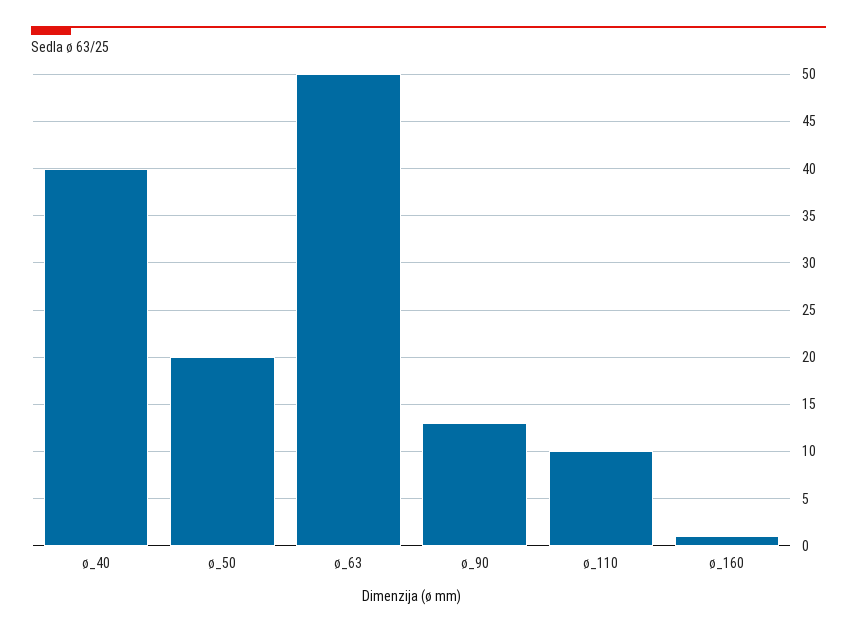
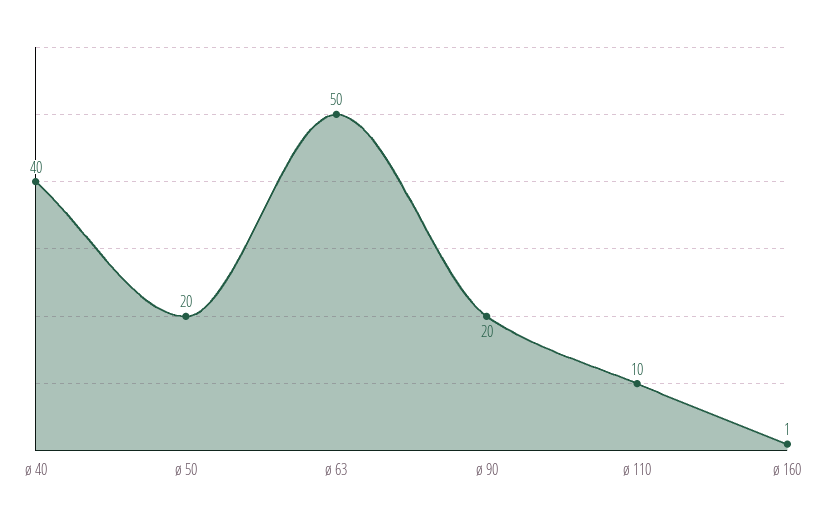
ø_90: 13 -> 20

